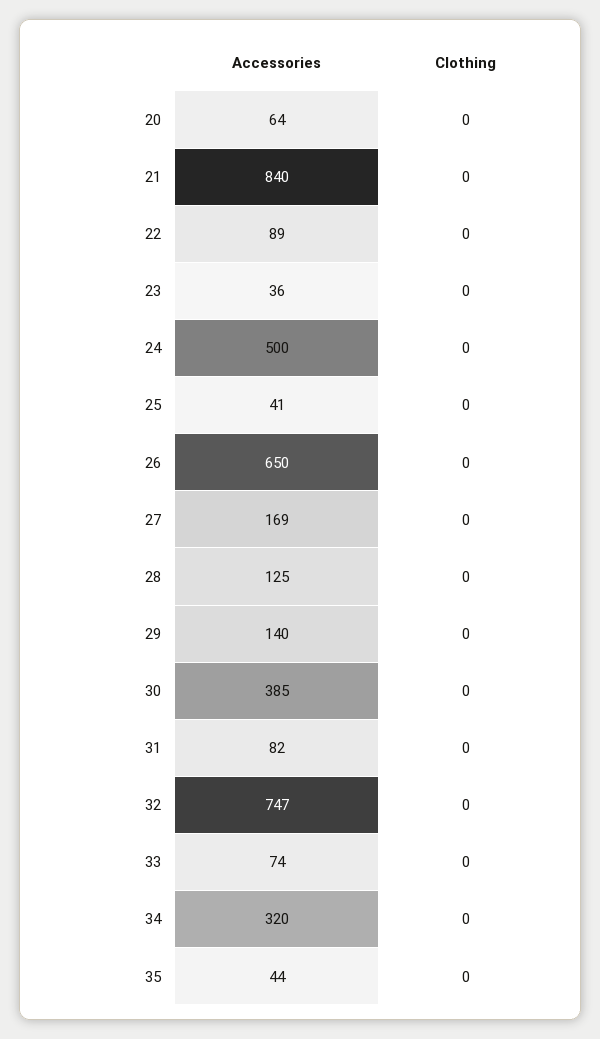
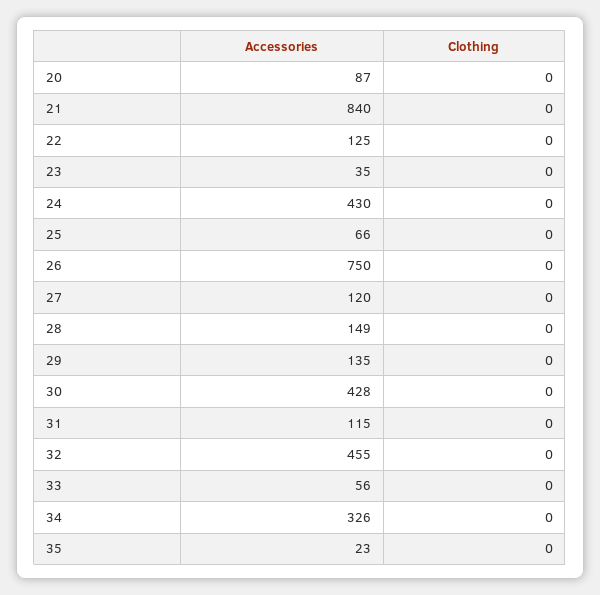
Accessories, 20: 64 -> 87
Accessories, 22: 89 -> 125
Accessories, 23: 36 -> 35
Accessories, 24: 500 -> 430
Accessories, 25: 41 -> 66
Accessories, 26: 650 -> 750
Accessories, 27: 169 -> 120
Accessories, 28: 125 -> 149
Accessories, 29: 140 -> 135
Accessories, 30: 385 -> 428
Accessories, 31: 82 -> 115
Accessories, 32: 747 -> 455
Accessories, 33: 74 -> 56
Accessories, 34: 320 -> 326
Accessories, 35: 44 -> 23

